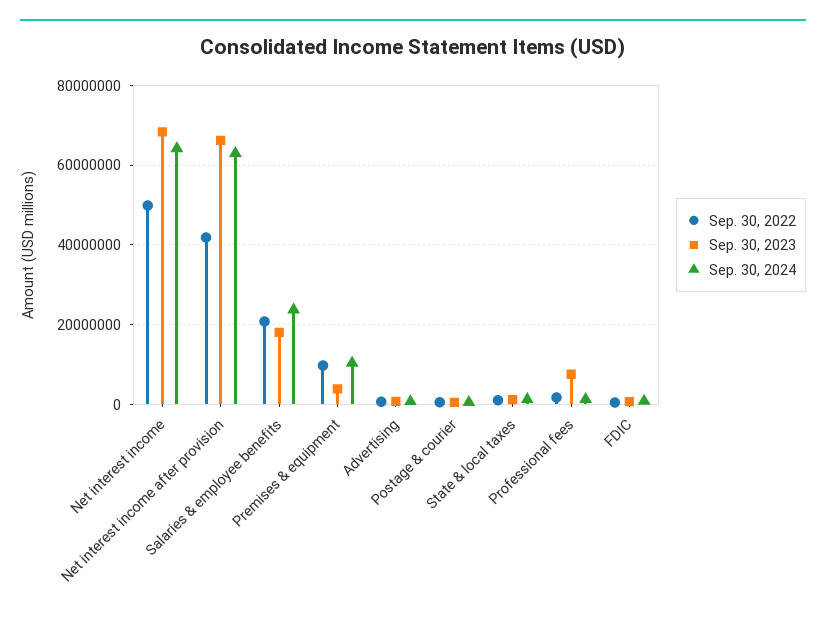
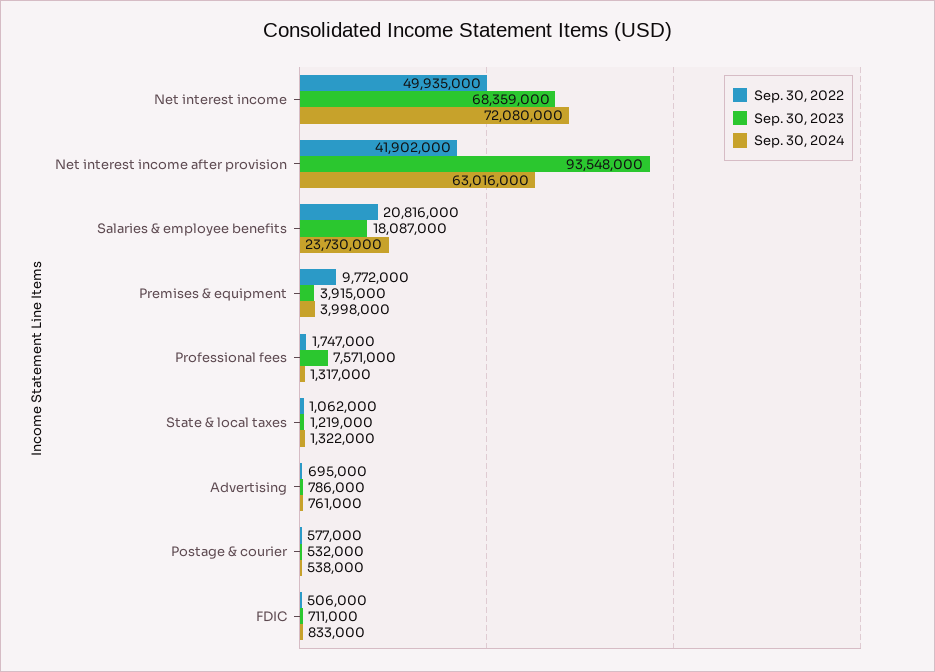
Sep. 30, 2024, Net interest income: 64000000 -> 72080000
Sep. 30, 2023, Net interest income after provision: 66000000 -> 93548000
Sep. 30, 2024, Premises & equipment: 10000000 -> 3998000

